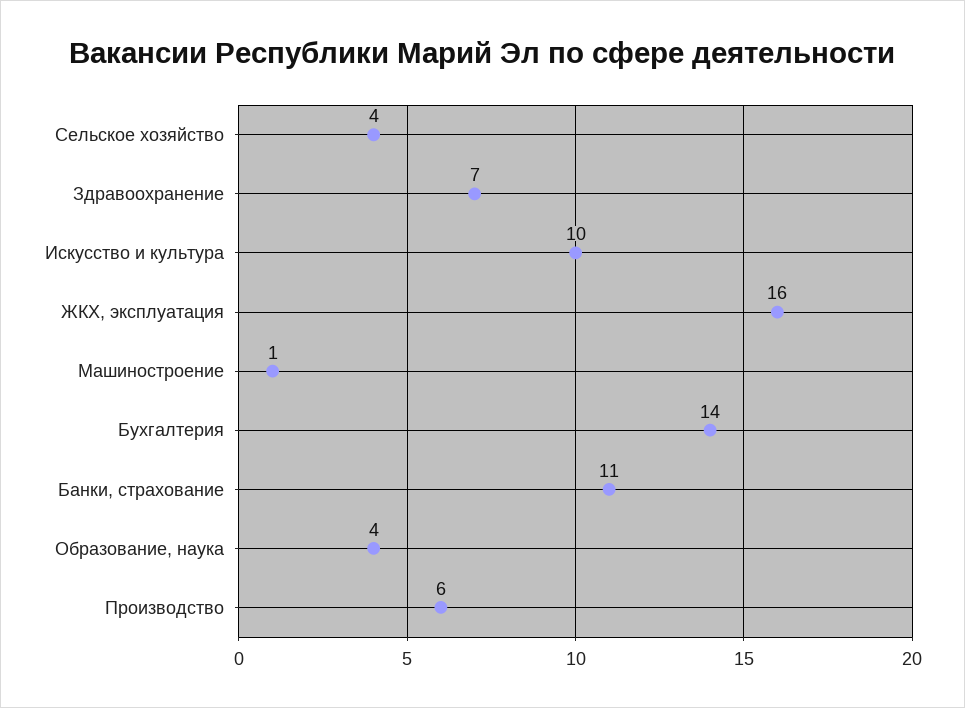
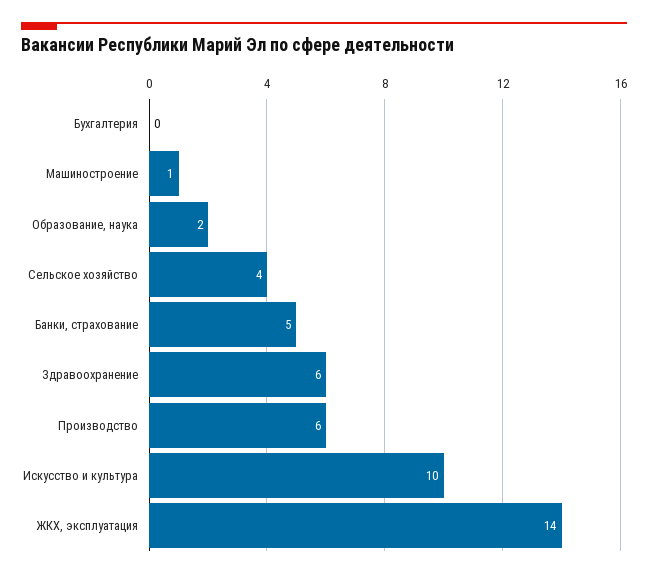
Здравоохранение: 7 -> 6
ЖКХ, эксплуатация: 16 -> 14
Бухгалтерия: 14 -> 0
Банки, страхование: 11 -> 5
Образование, наука: 4 -> 2

